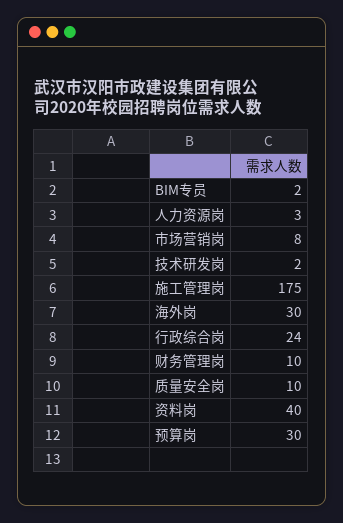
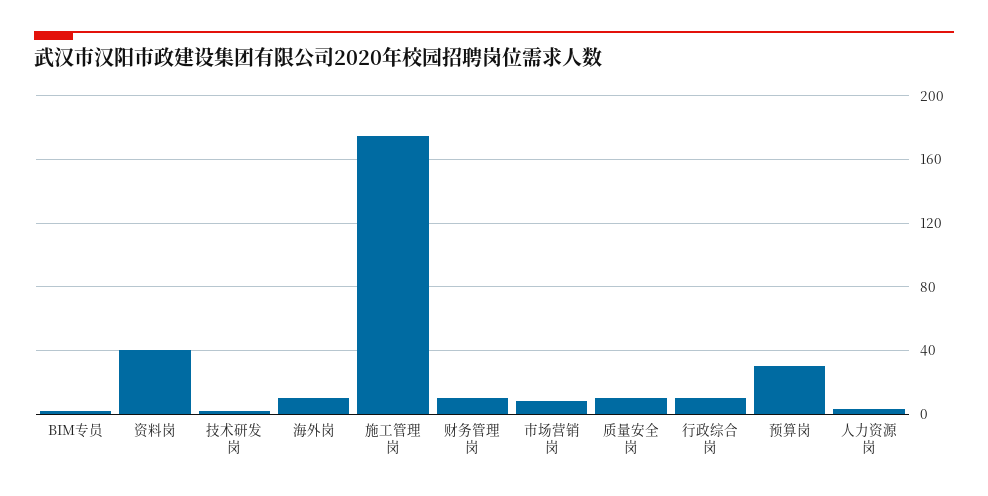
海外岗: 30 -> 10
行政综合岗: 24 -> 10

